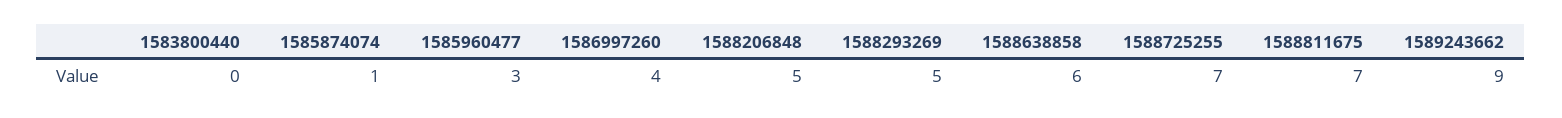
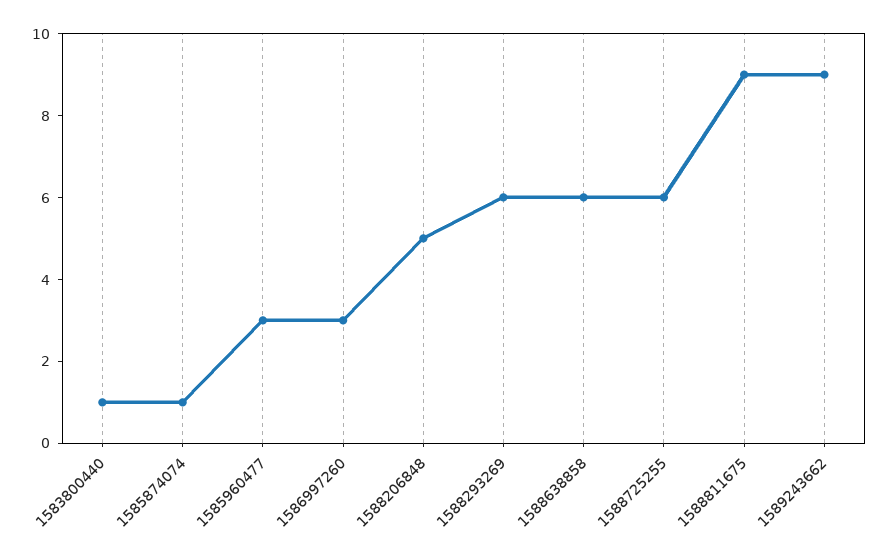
1583800440: 0 -> 1
1586997260: 4 -> 3
1588293269: 5 -> 6
1588725255: 7 -> 6
1588811675: 7 -> 9

